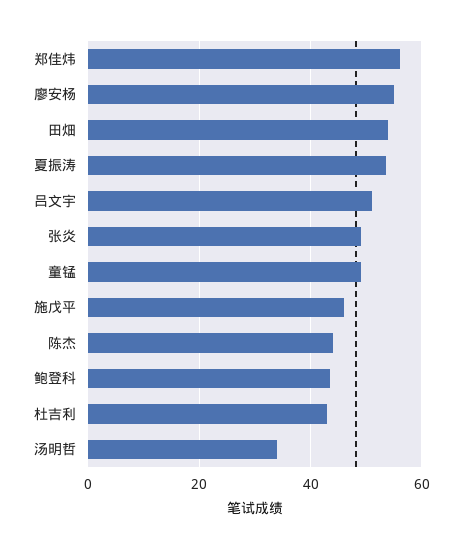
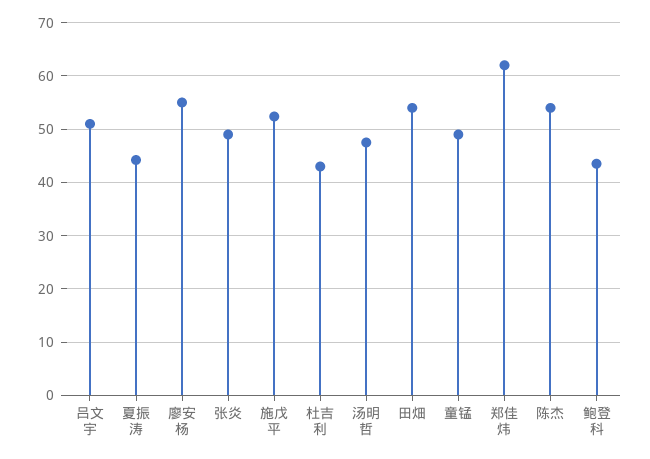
郑佳炜: 56 -> 62
夏振涛: 54 -> 44
施戊平: 46 -> 52
陈杰: 44 -> 54
汤明哲: 34 -> 48

